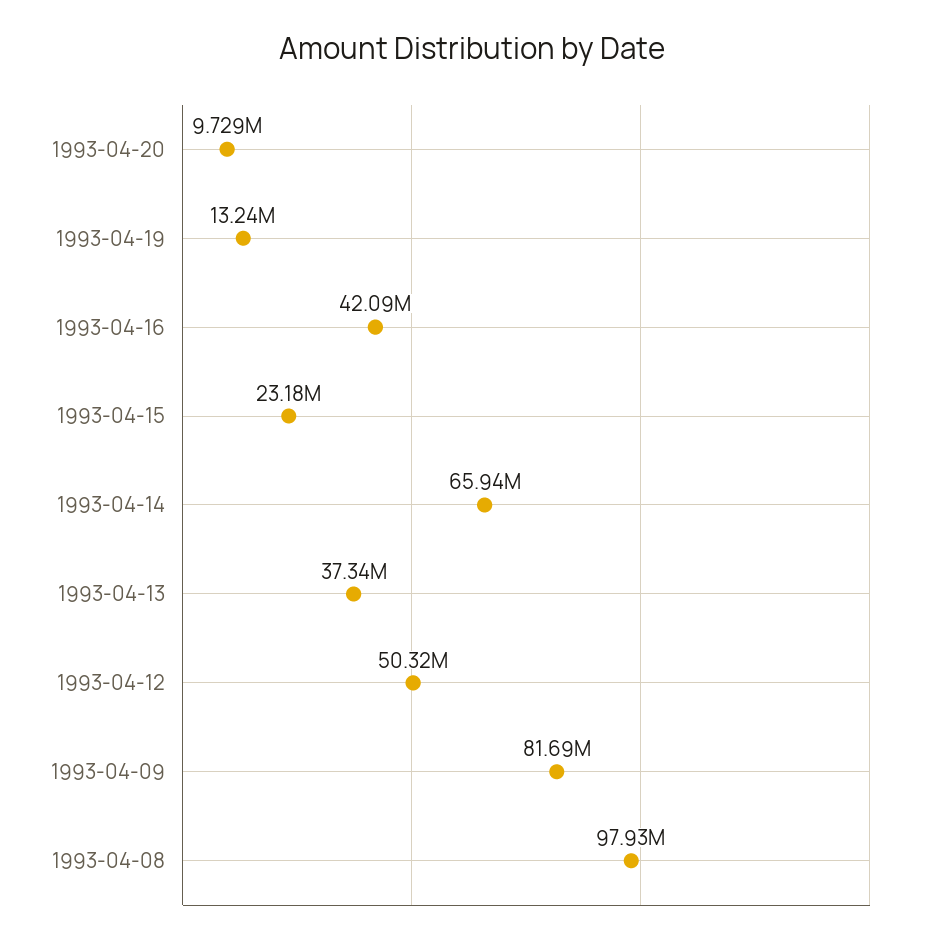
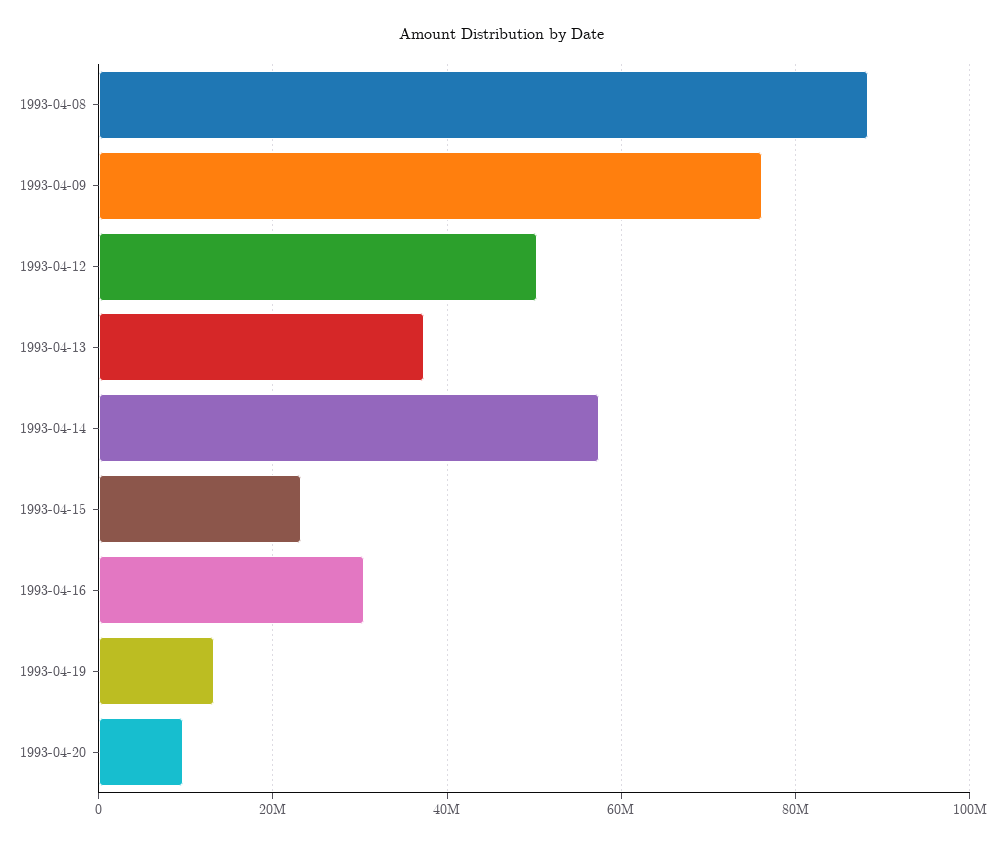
1993-04-16: 42090000 -> 30000000
1993-04-14: 65940000 -> 58000000
1993-04-09: 81690000 -> 76000000
1993-04-08: 97930000 -> 88000000

